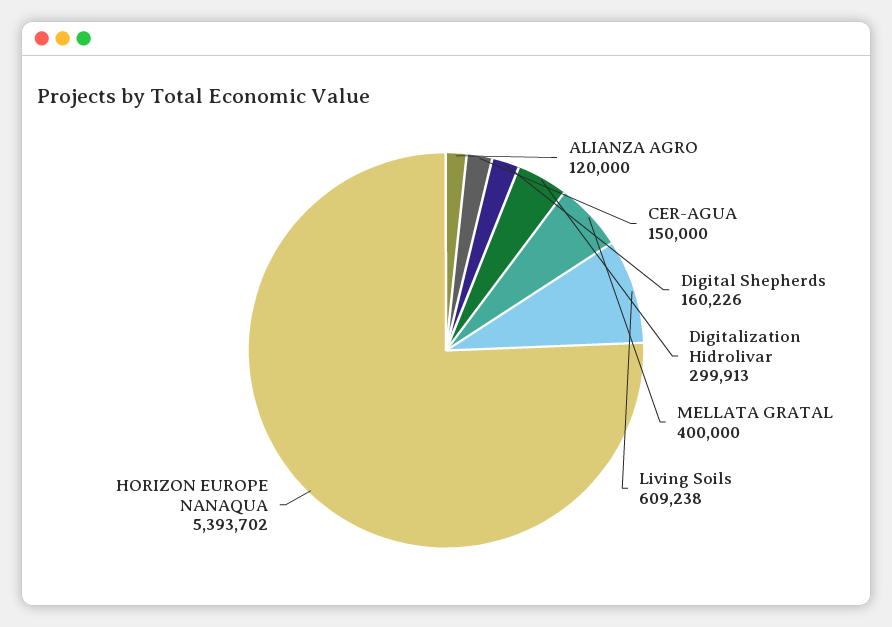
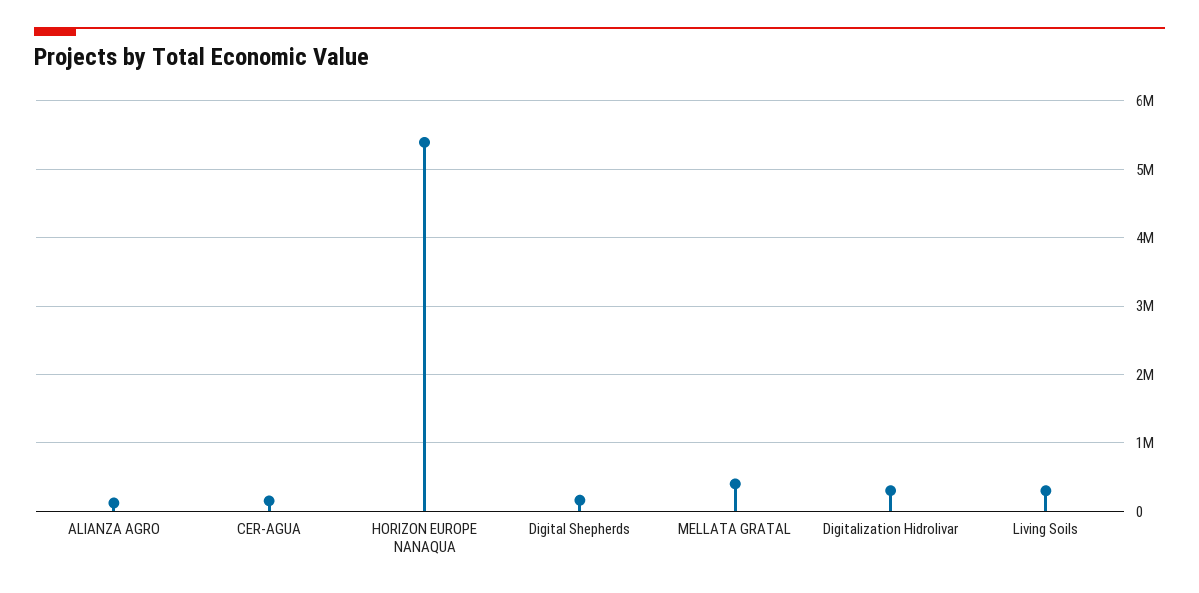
Living Soils: 609238 -> 300000

